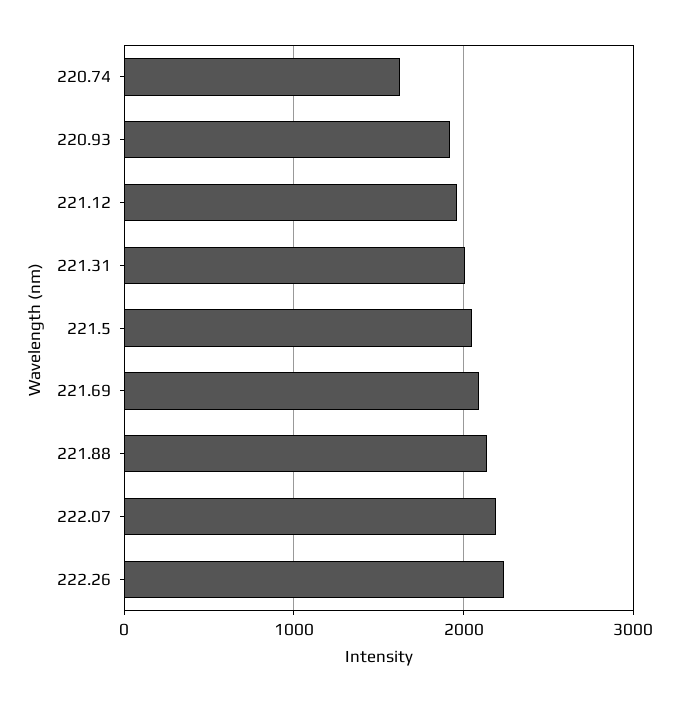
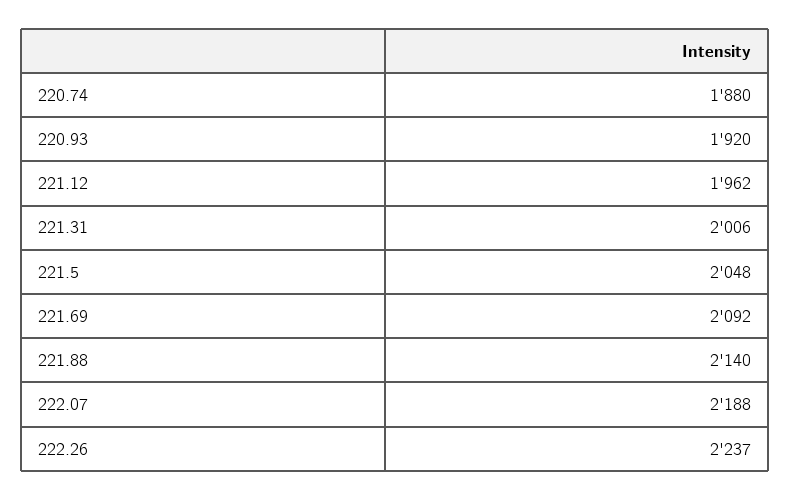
220.74: 1600 -> 1880

